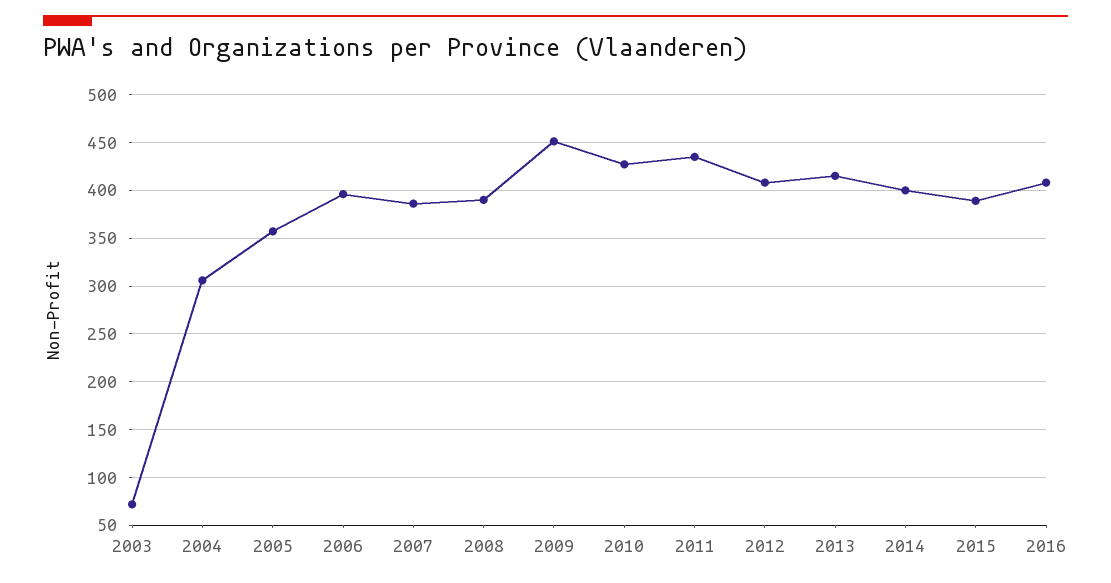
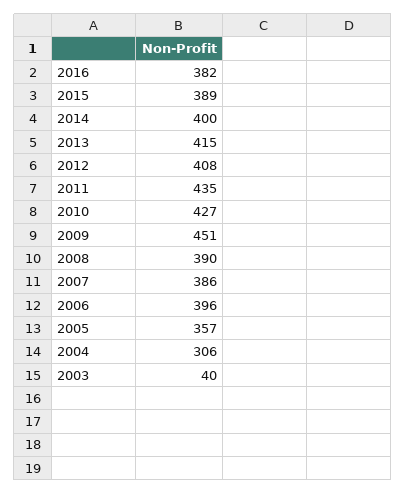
2003: 70 -> 40
2016: 410 -> 382

